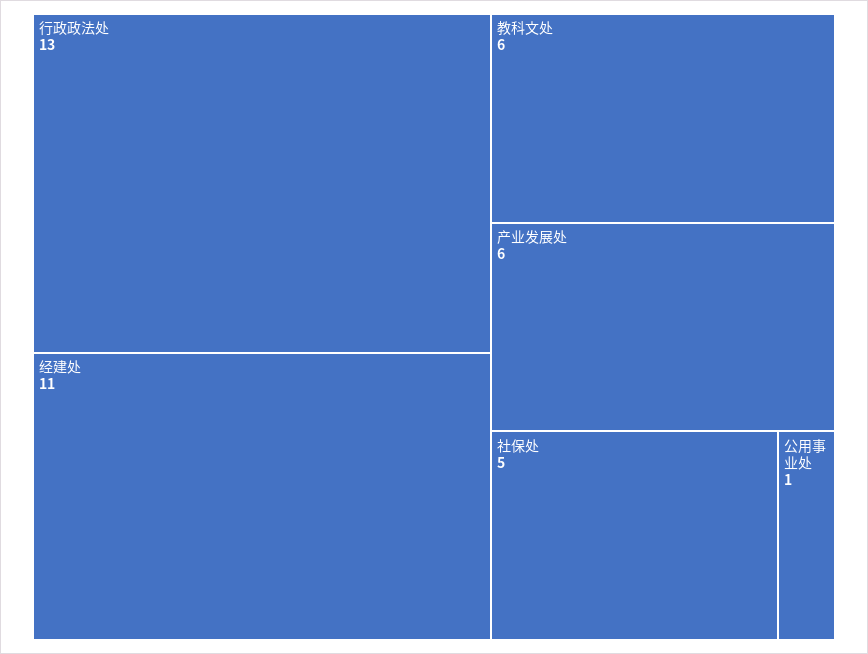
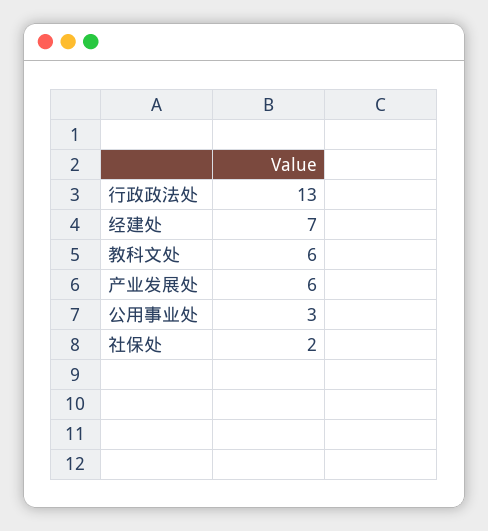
经建处: 11 -> 7
社保处: 5 -> 2
公用事业处: 1 -> 3

